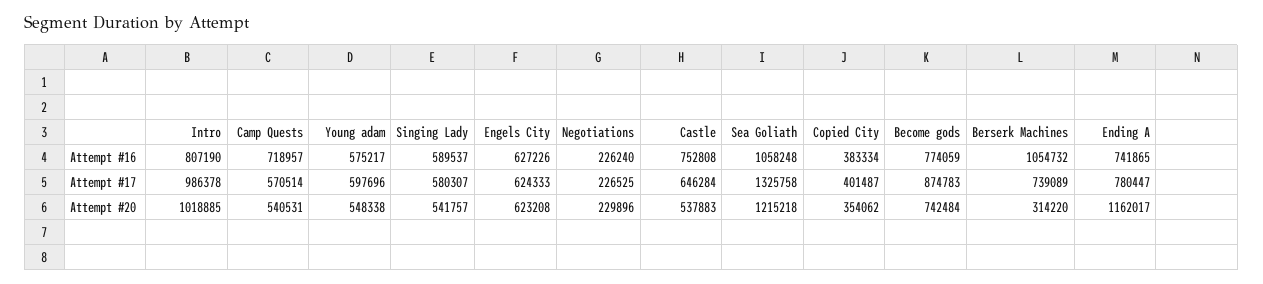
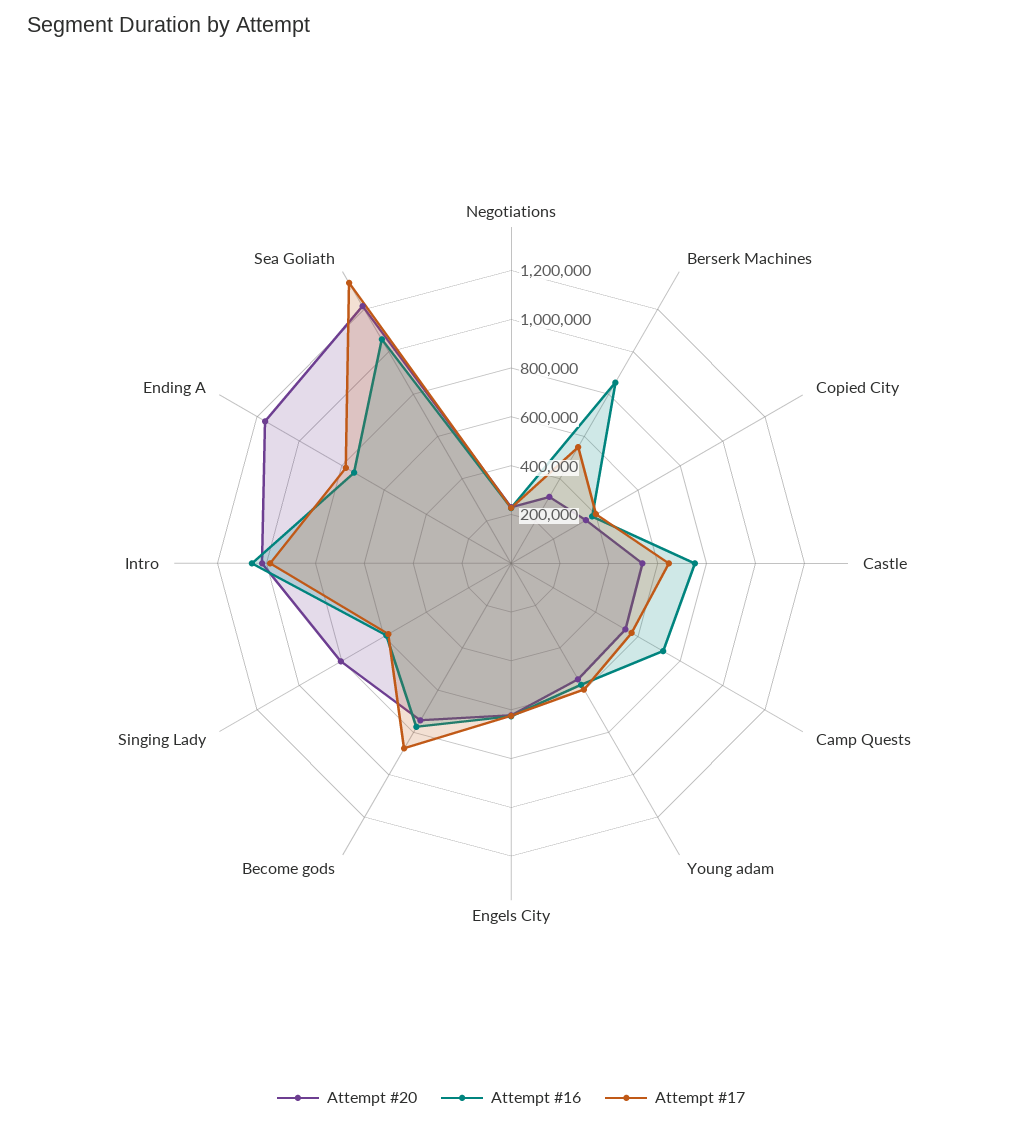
Attempt #16, Intro: 807190 -> 1050000
Attempt #16, Berserk Machines: 1054732 -> 850000
Attempt #17, Berserk Machines: 739089 -> 550000
Attempt #20, Singing Lady: 541757 -> 800000

